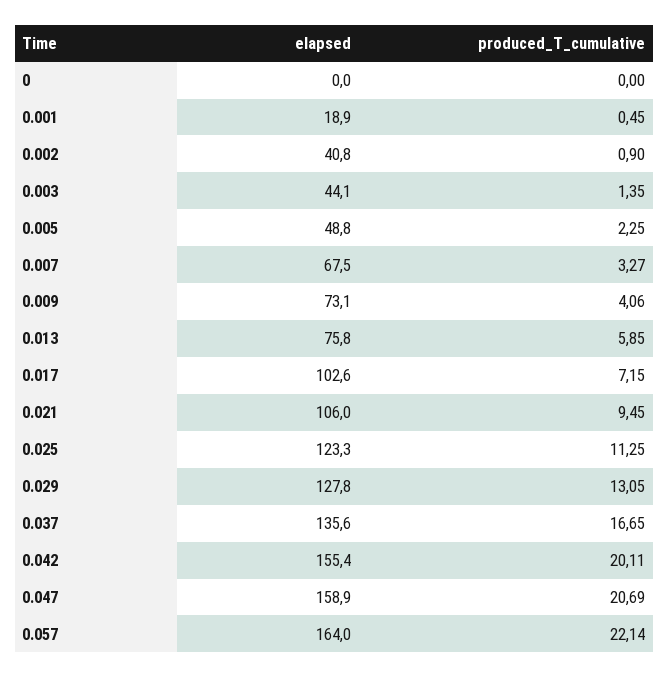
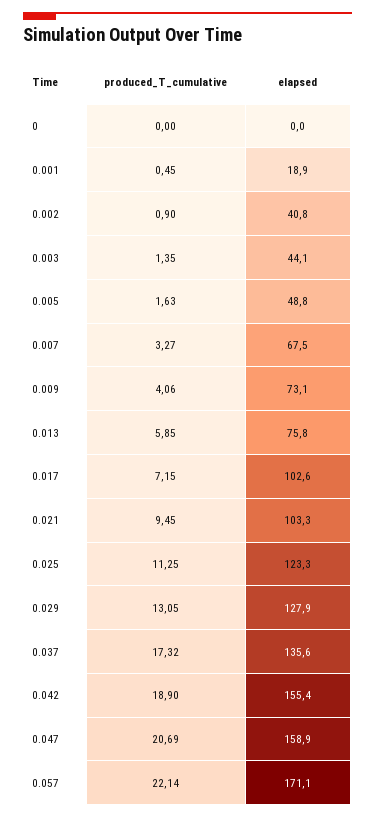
produced_T_cumulative, 0.005: 2.25 -> 1.63
elapsed, 0.021: 106 -> 103.3
elapsed, 0.029: 127.8 -> 127.9
produced_T_cumulative, 0.037: 16.65 -> 17.32
produced_T_cumulative, 0.042: 20.11 -> 18.9
elapsed, 0.057: 164 -> 171.1

